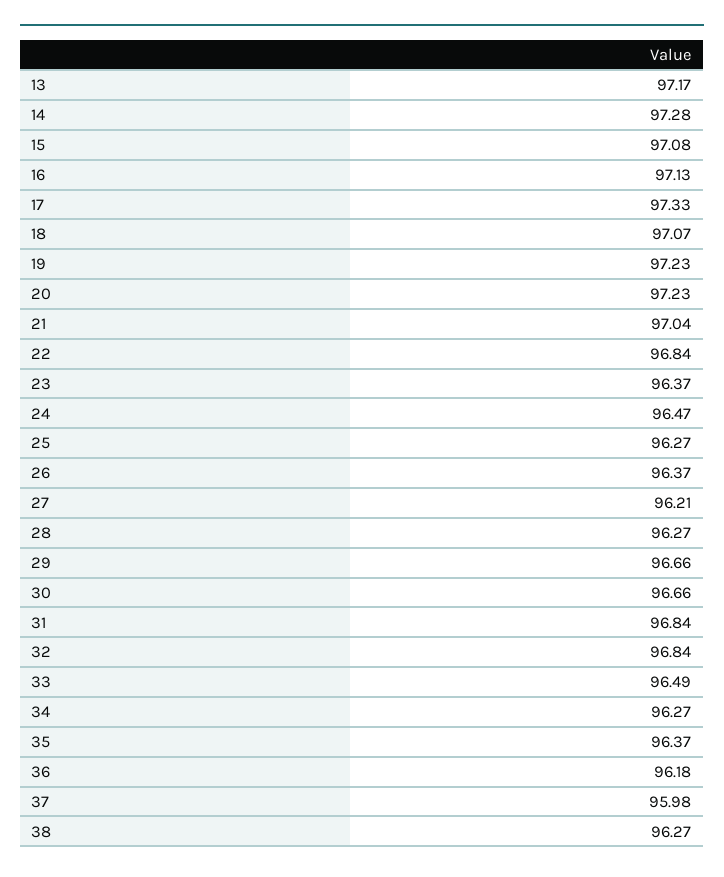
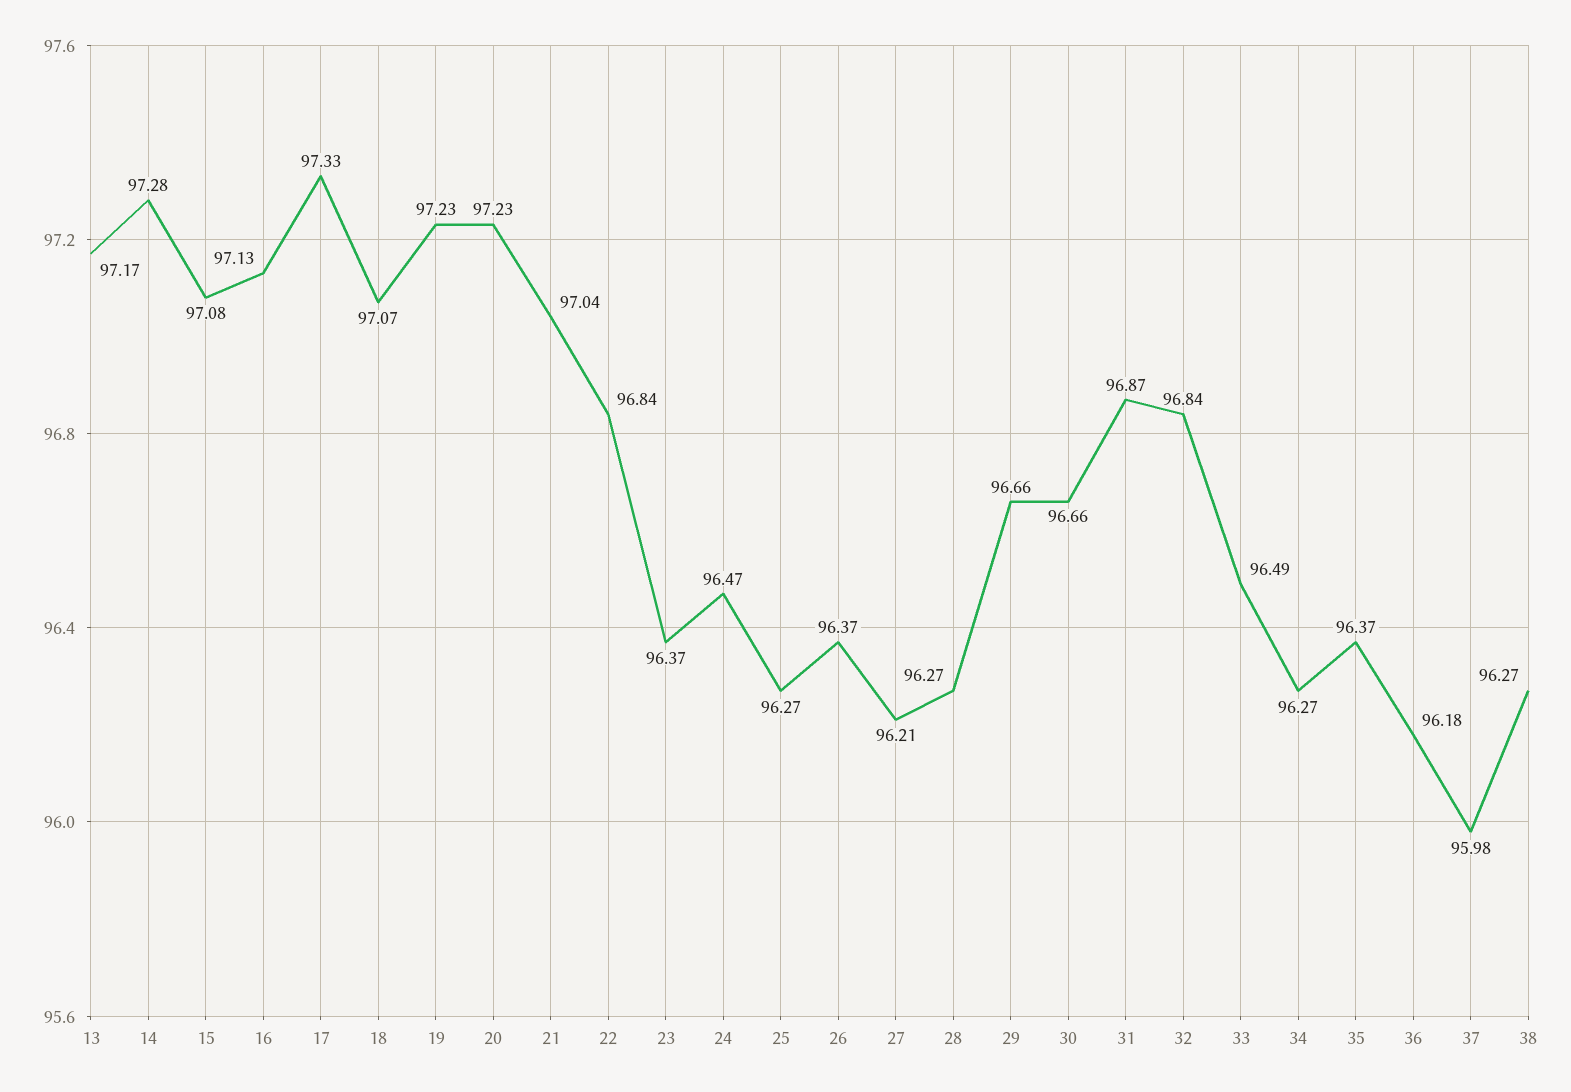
31: 96.84 -> 96.87

